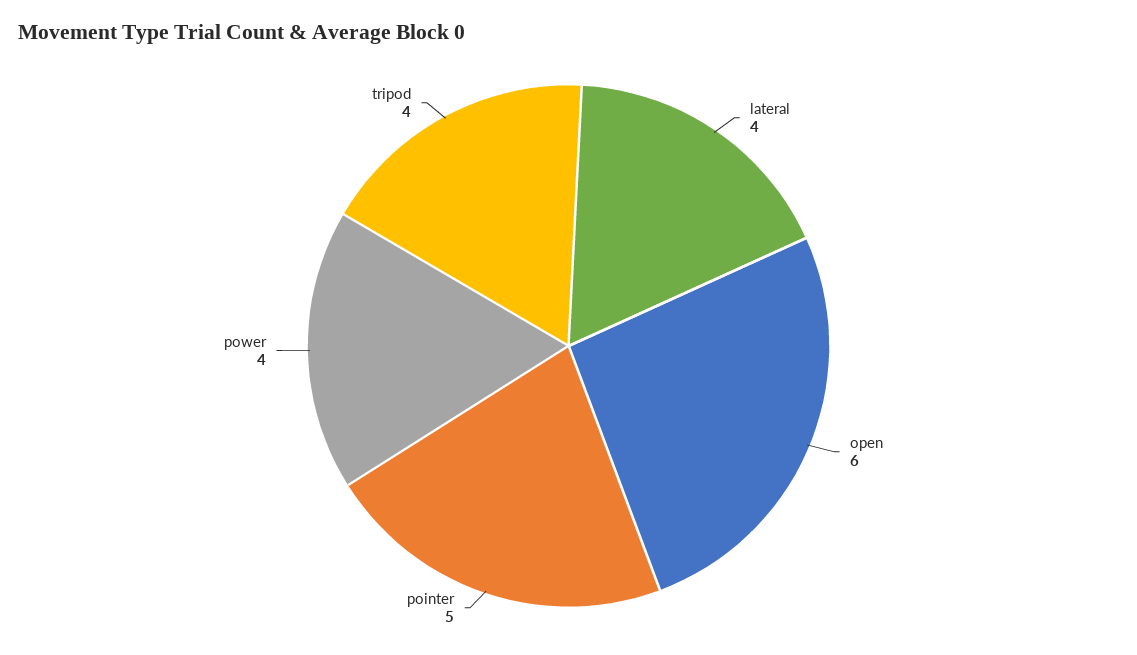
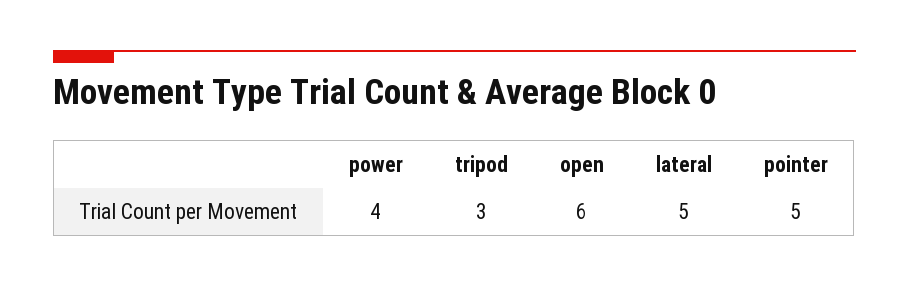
lateral: 4 -> 5
tripod: 4 -> 3

